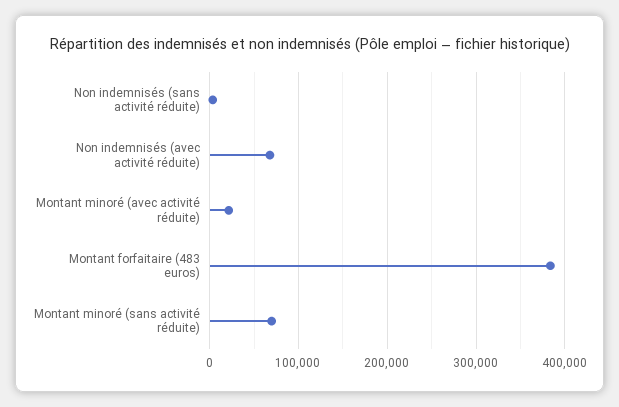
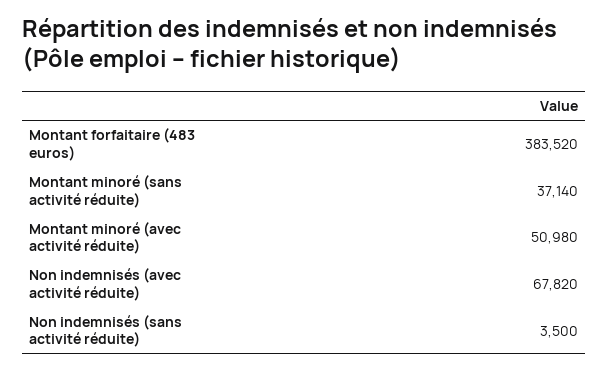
Montant minoré (avec activité réduite): 20000 -> 50980
Montant minoré (sans activité réduite): 70000 -> 37140

